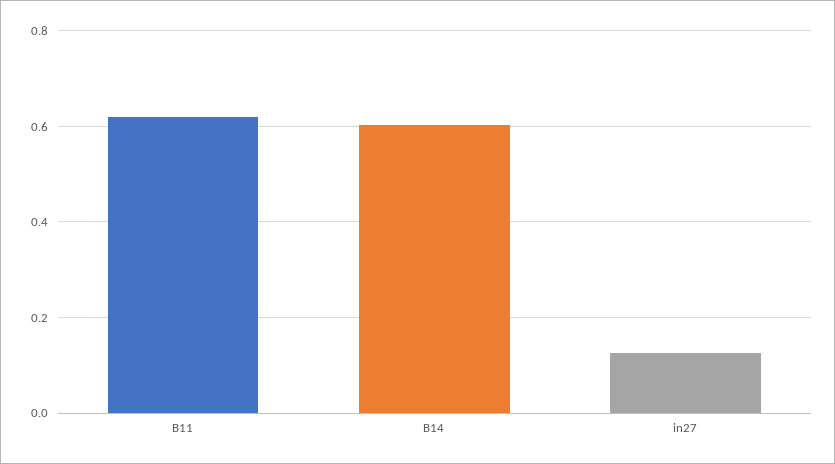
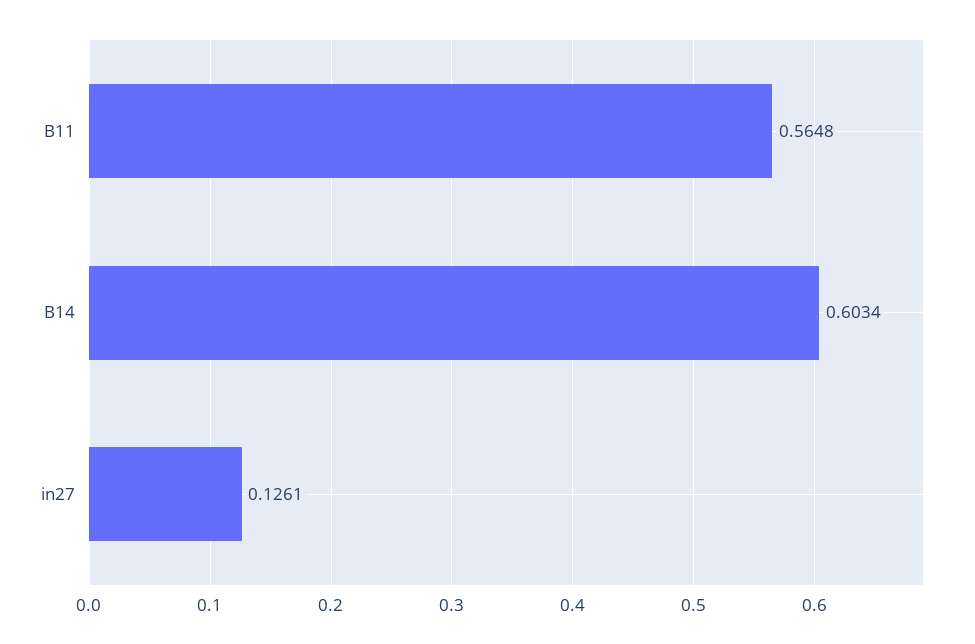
B11: 0.62 -> 0.5648

